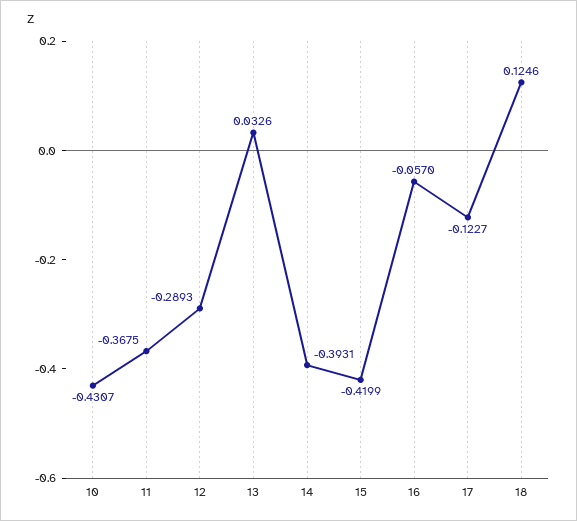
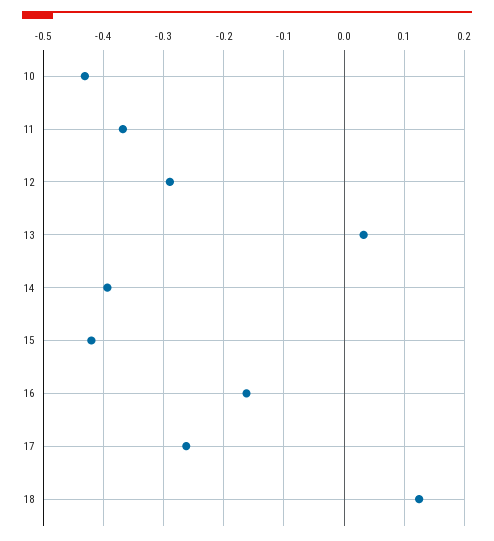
16: -0.057 -> -0.16
17: -0.1227 -> -0.26

